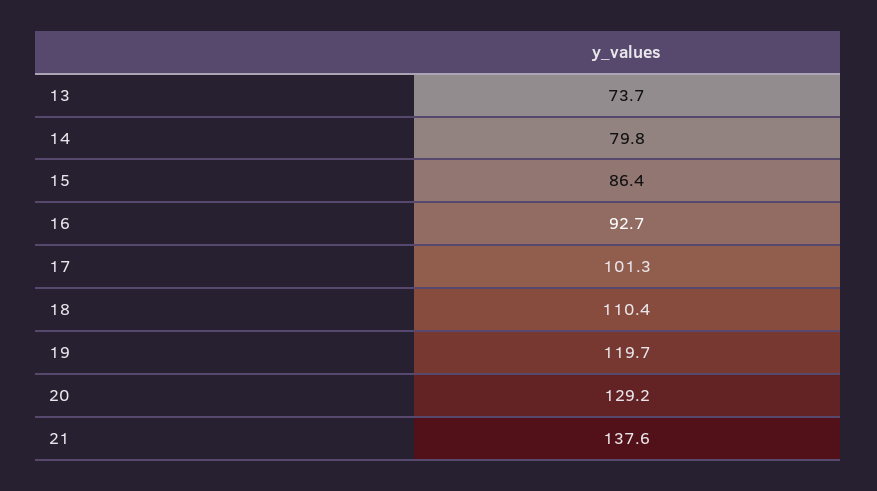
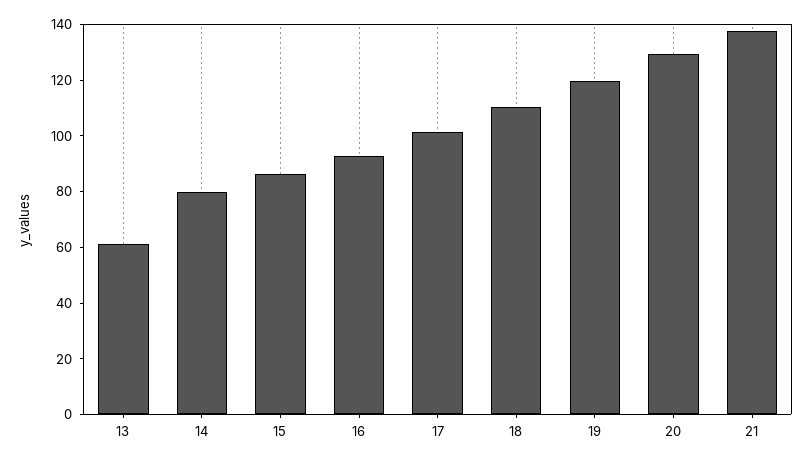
13: 73.7 -> 60

